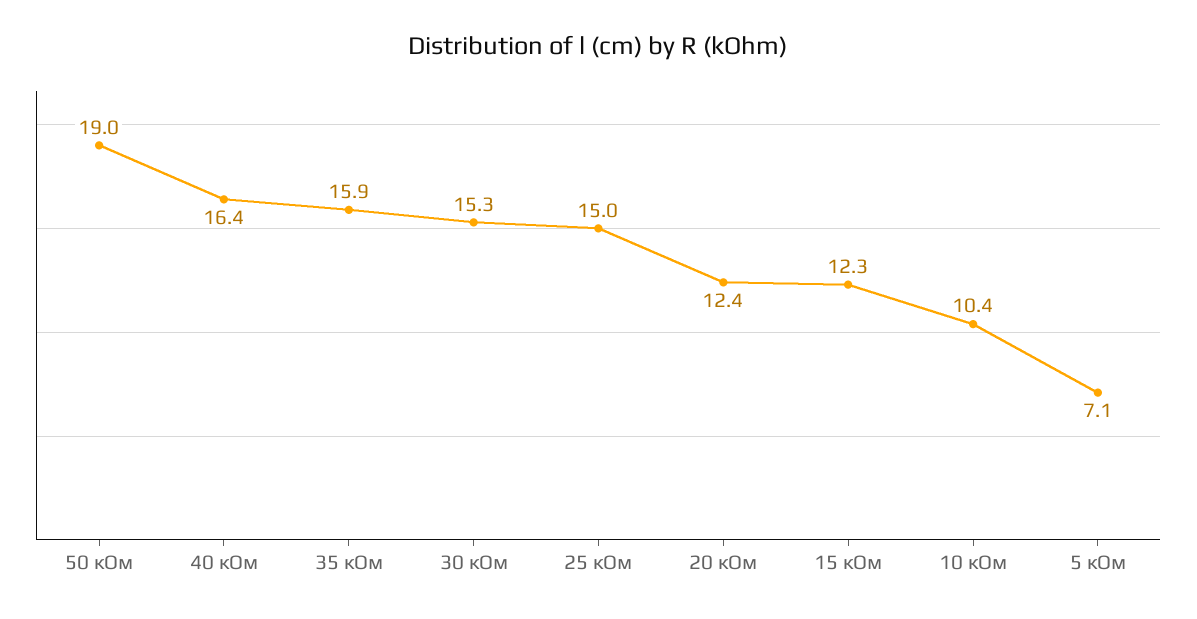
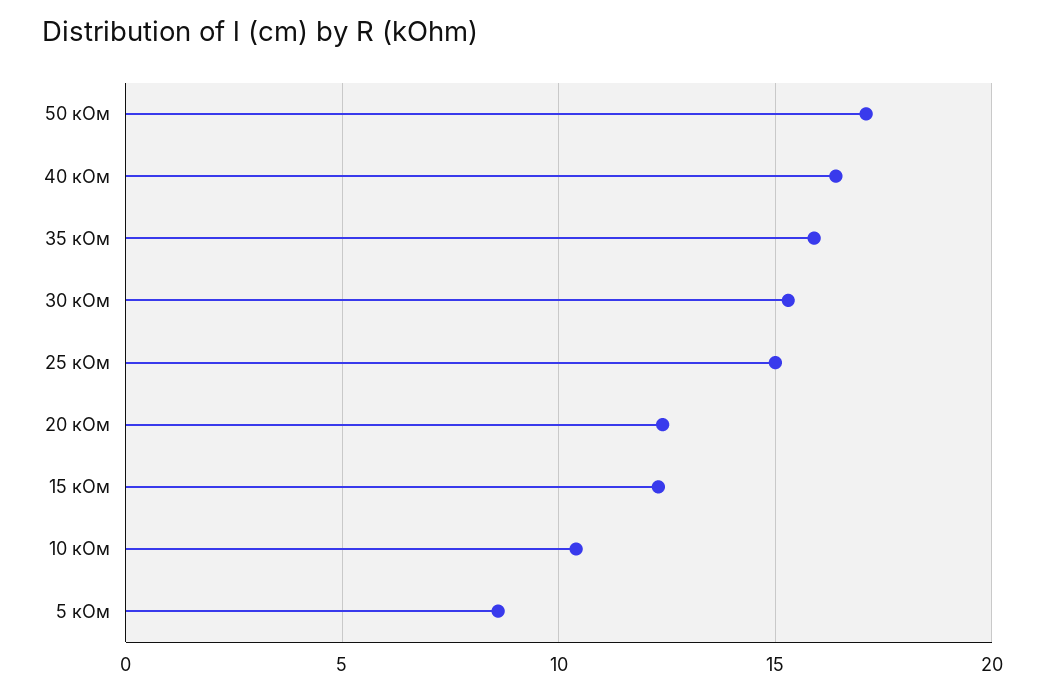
50 кОм: 19 -> 17
5 кОм: 7.1 -> 8.5

